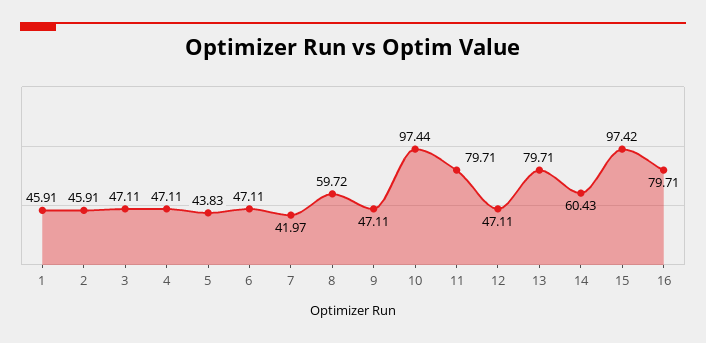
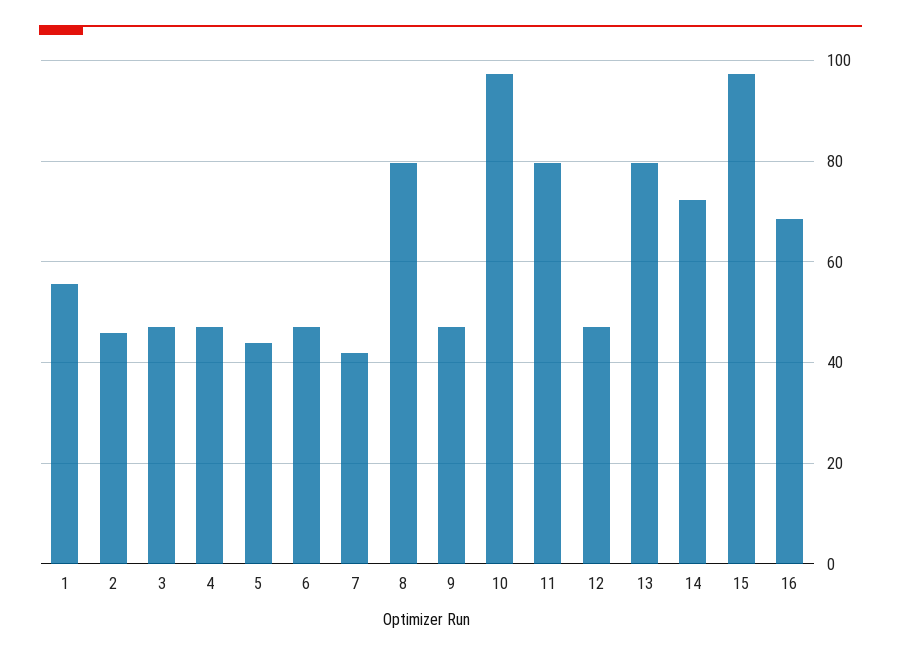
1: 45.91 -> 56
8: 59.72 -> 80
14: 60.43 -> 72
16: 79.71 -> 68

